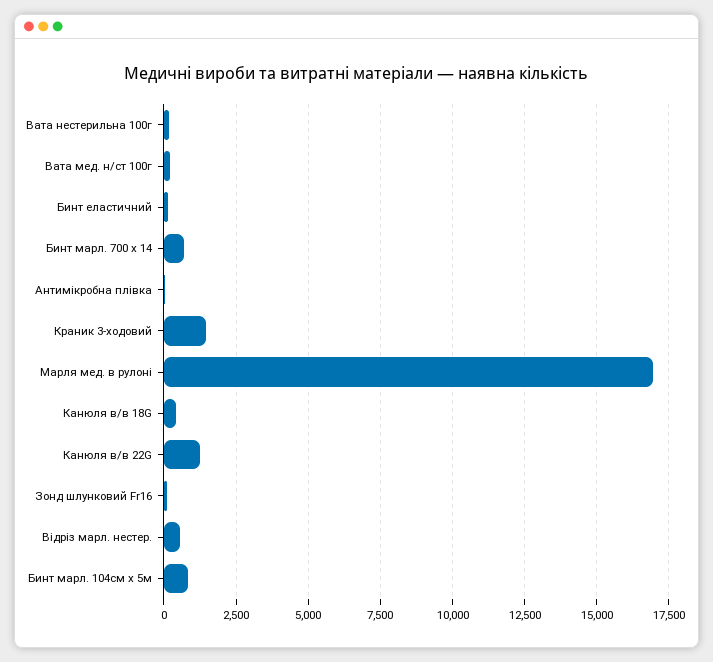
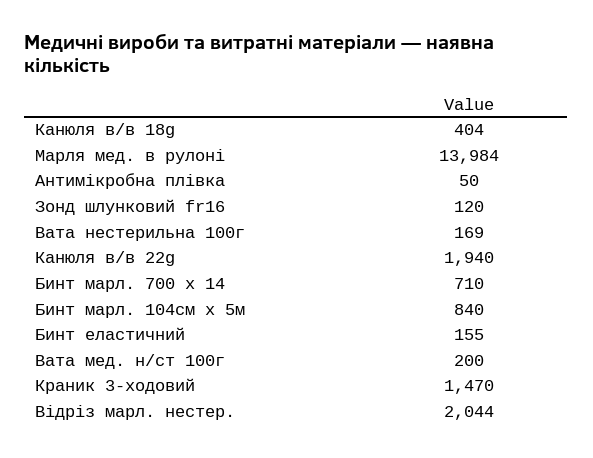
Марля мед. в рулоні: 17000 -> 13984
Канюля в/в 22G: 1250 -> 1940
Відріз марл. нестер.: 500 -> 2044

